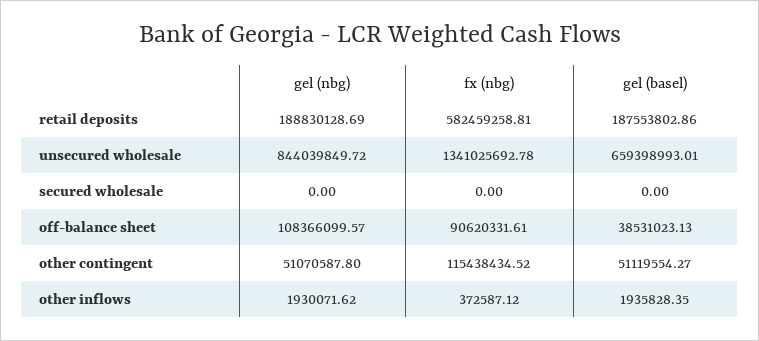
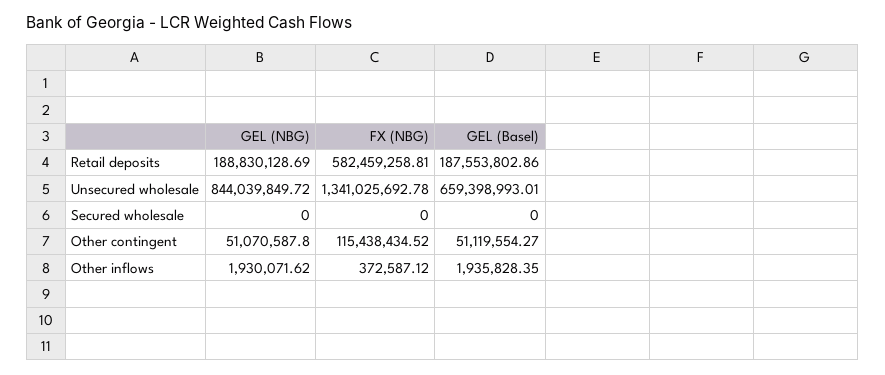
gel (nbg), off-balance sheet: 108366099.57 -> none
fx (nbg), off-balance sheet: 90620331.61 -> none
gel (basel), off-balance sheet: 38531023.13 -> none

